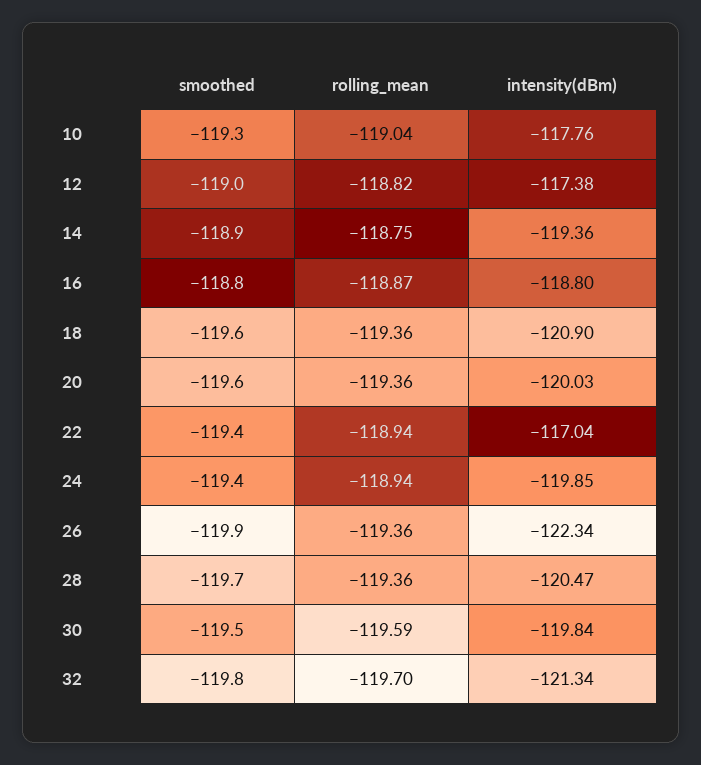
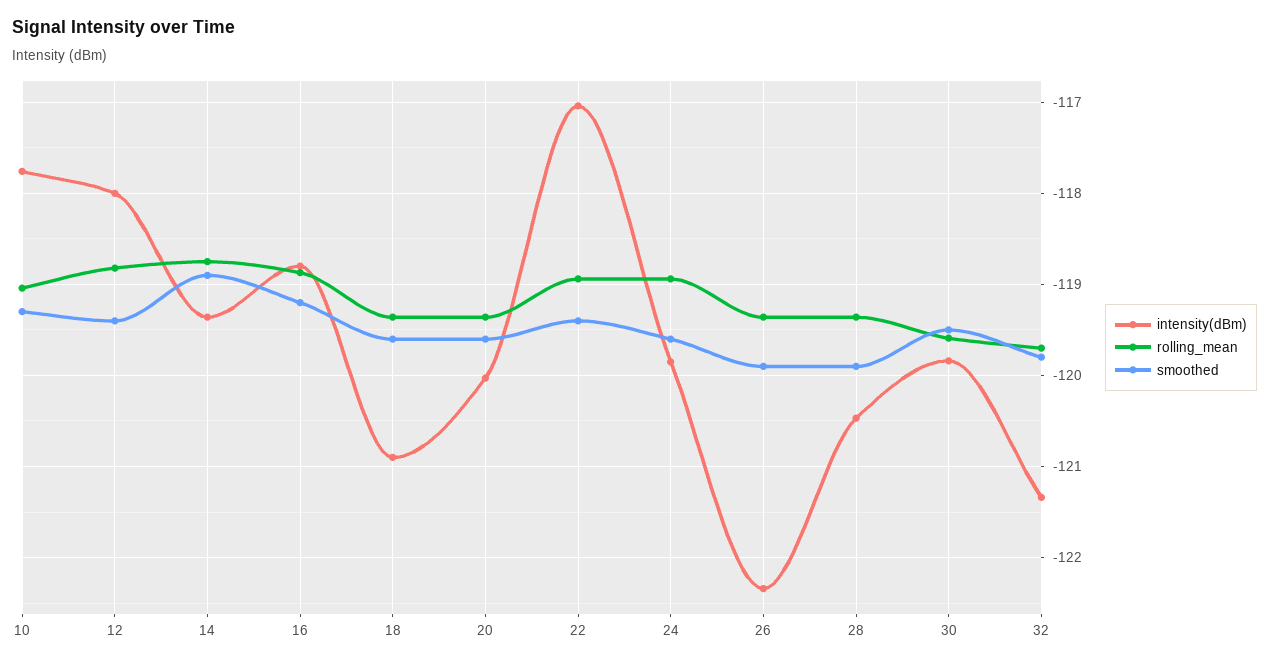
smoothed, 12: -119 -> -119.4
intensity(dBm), 12: -117.38 -> -118
smoothed, 16: -118.8 -> -119.2
smoothed, 24: -119.4 -> -119.6
smoothed, 28: -119.7 -> -119.9

